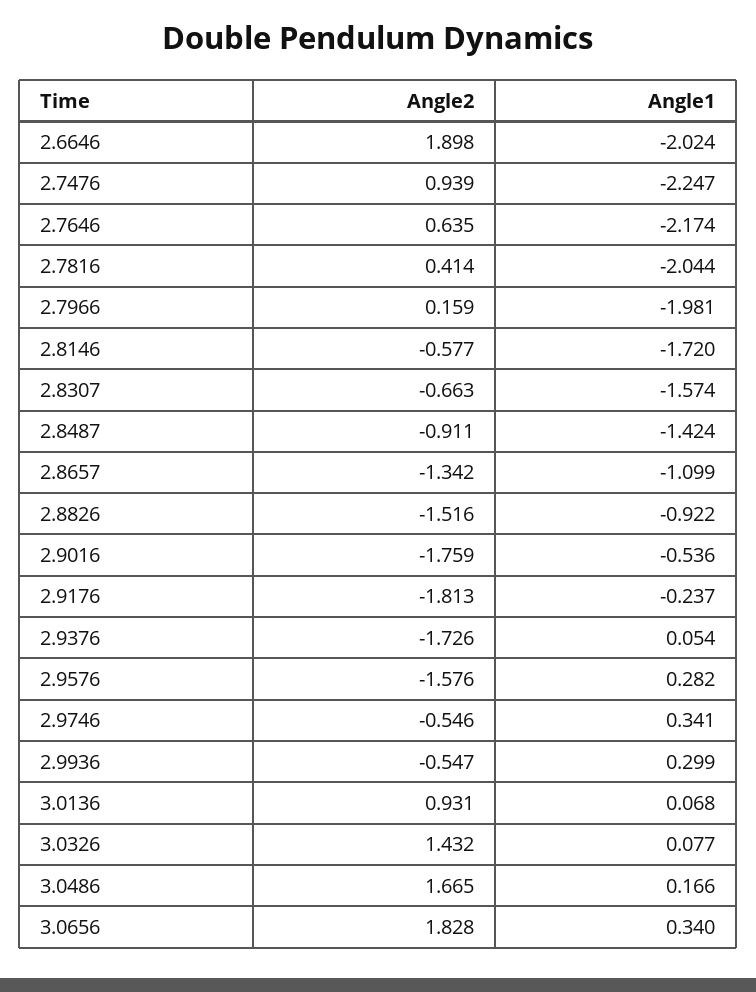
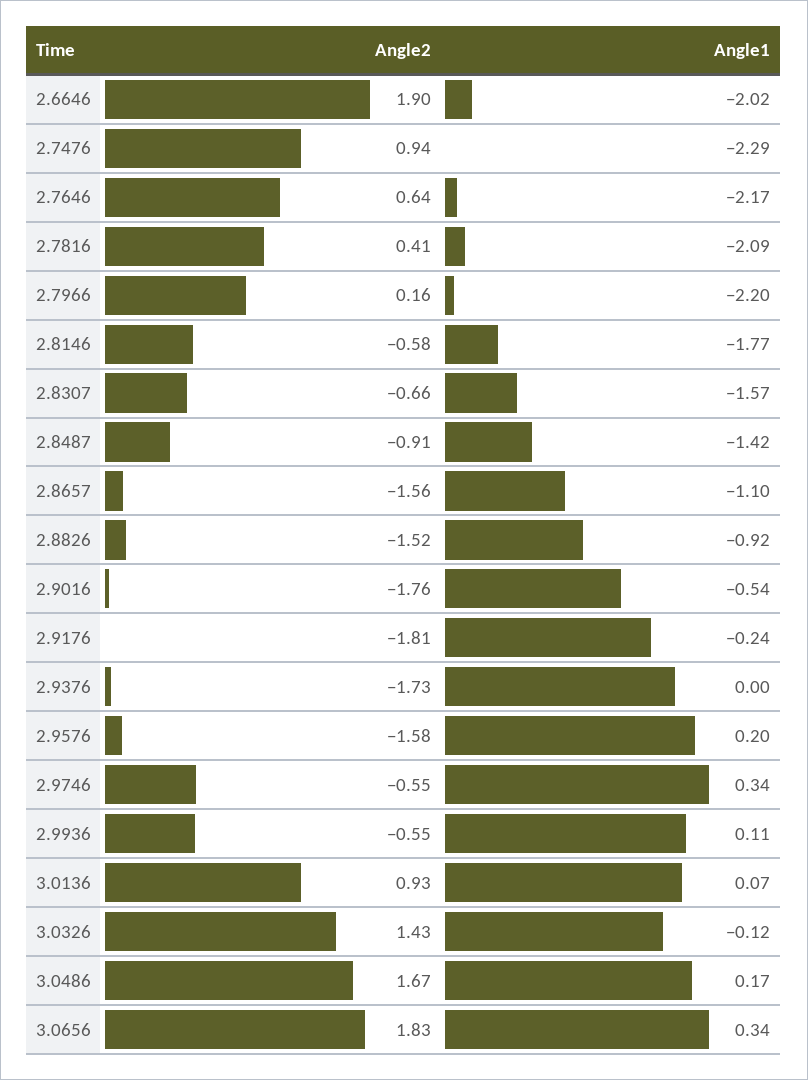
Angle1, 2.7476: -2.247 -> -2.29
Angle1, 2.7816: -2.044 -> -2.09
Angle1, 2.7966: -1.981 -> -2.2
Angle1, 2.8146: -1.72 -> -1.77
Angle2, 2.8657: -1.342 -> -1.56
Angle1, 2.9376: 0.054 -> 0
Angle1, 2.9576: 0.282 -> 0.2
Angle1, 2.9936: 0.299 -> 0.11
Angle1, 3.0326: 0.077 -> -0.12

